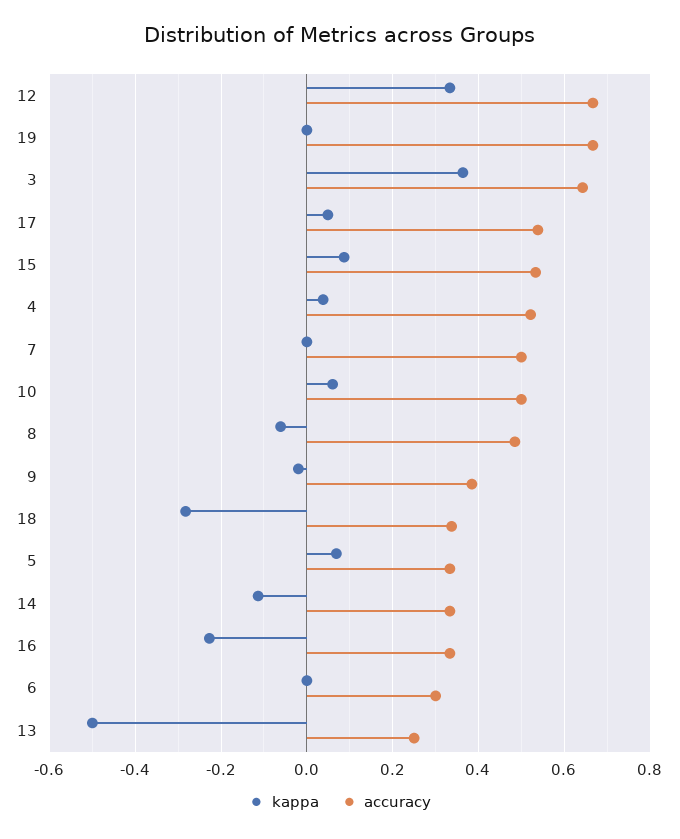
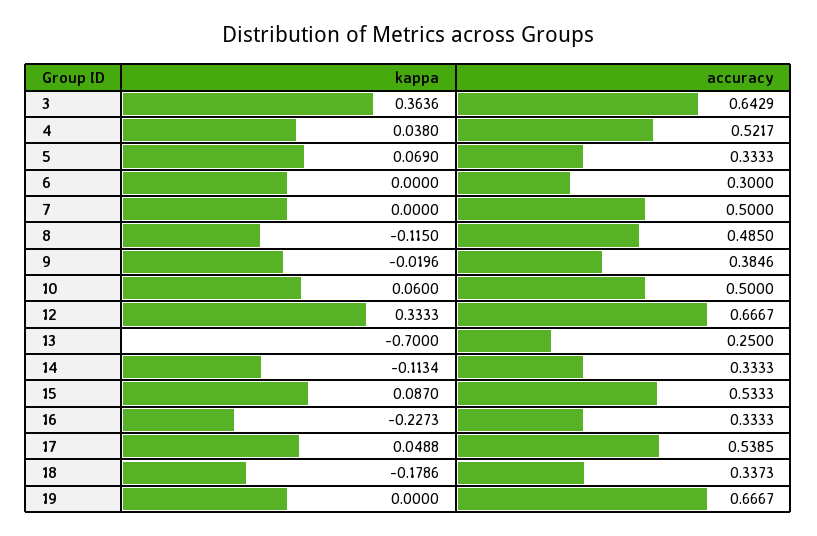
kappa, 8: -0.06 -> -0.115
kappa, 18: -0.28 -> -0.1786
kappa, 13: -0.5 -> -0.7

